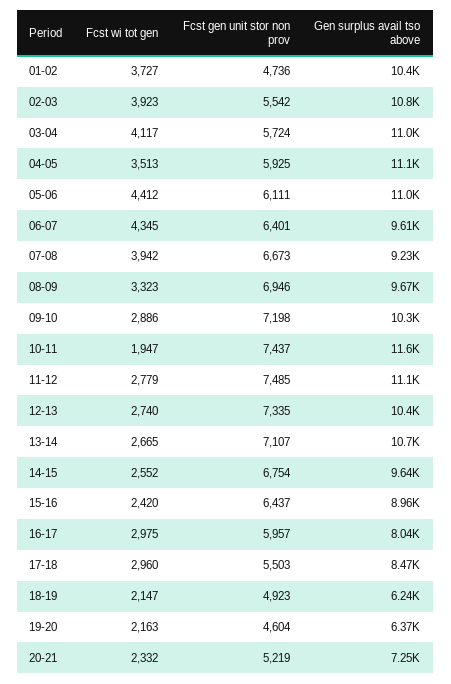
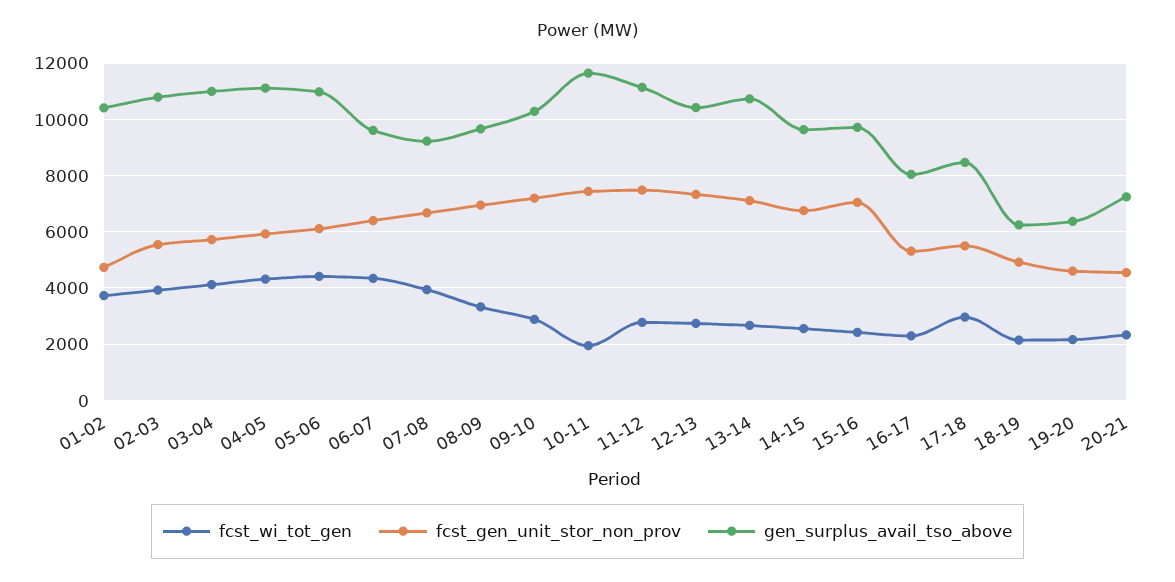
Fcst wi tot gen, 04-05: 3513 -> 4250
Fcst gen unit stor non prov, 15-16: 6437 -> 7000
Gen surplus avail tso above, 15-16: 8960 -> 9750
Fcst wi tot gen, 16-17: 2975 -> 2250
Fcst gen unit stor non prov, 16-17: 5957 -> 5250
Fcst gen unit stor non prov, 20-21: 5219 -> 4500

